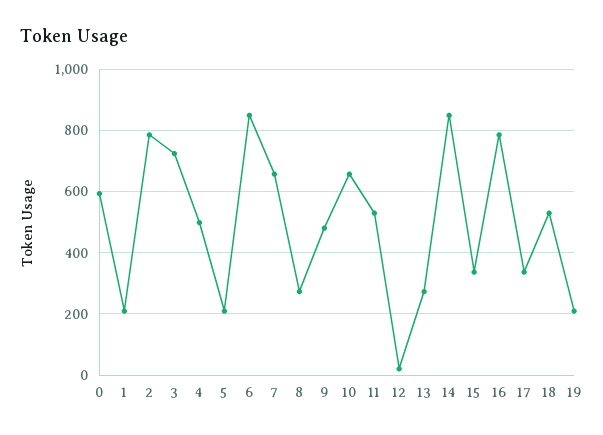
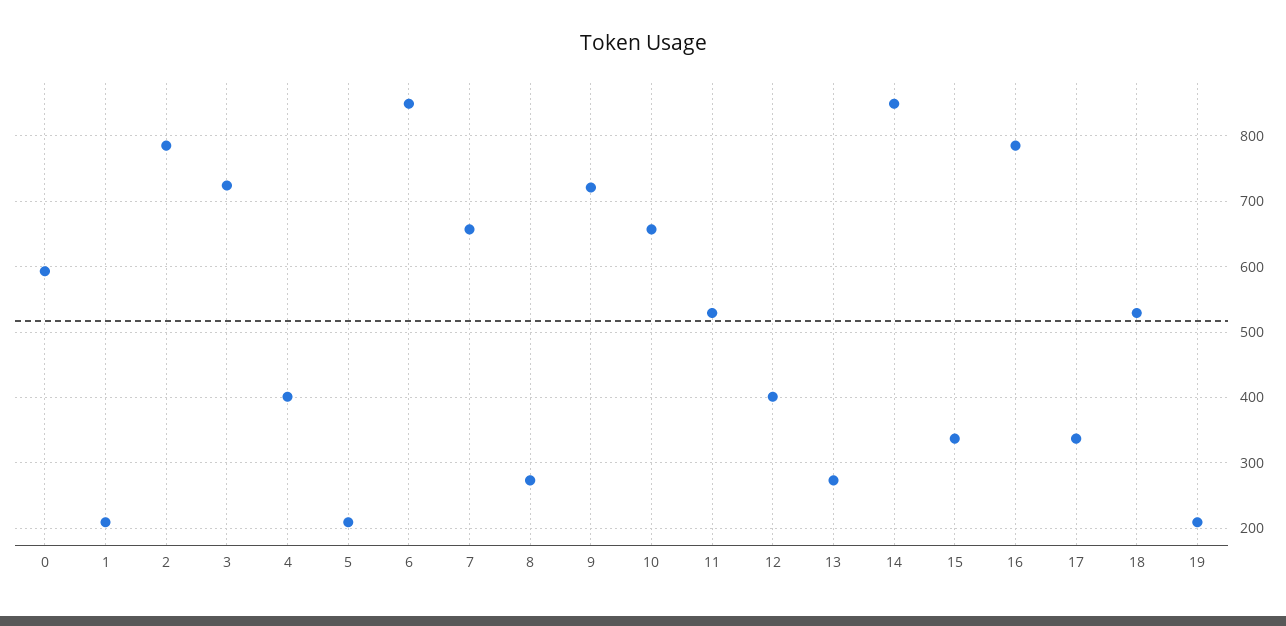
4: 500 -> 400
9: 480 -> 720
12: 20 -> 400

